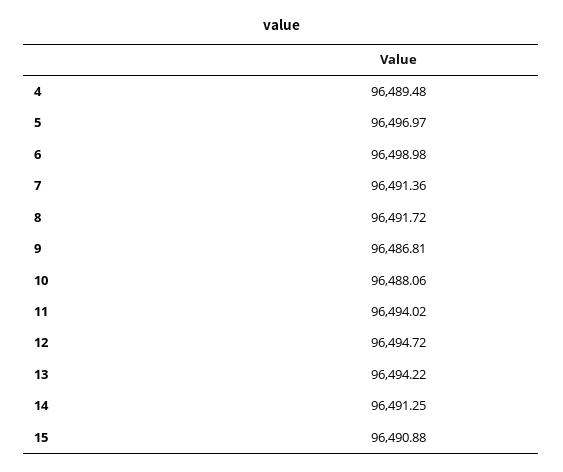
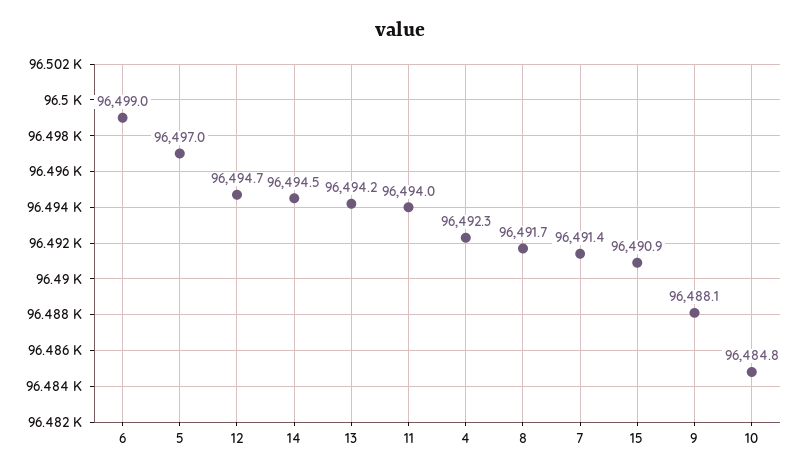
4: 96489.48 -> 96492.3
9: 96486.81 -> 96488.1
10: 96488.06 -> 96484.8
14: 96491.25 -> 96494.5

